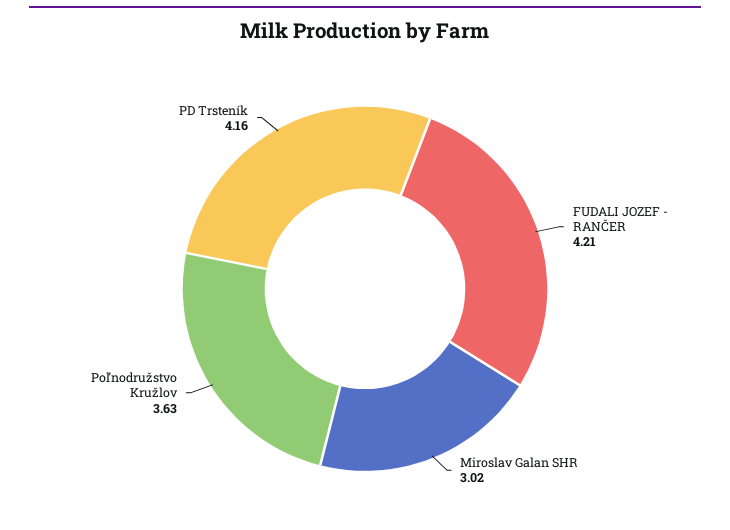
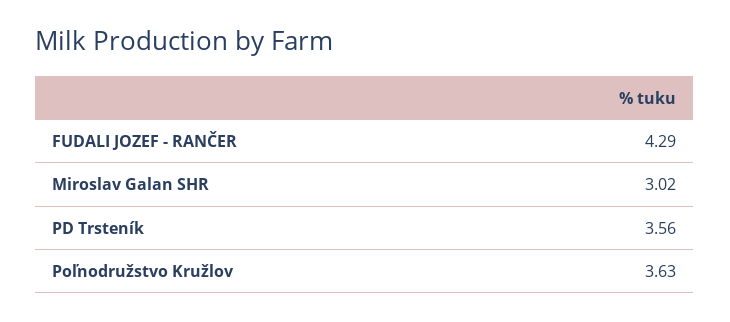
FUDALI JOZEF - RANČER: 4.21 -> 4.29
PD Trsteník: 4.16 -> 3.56

